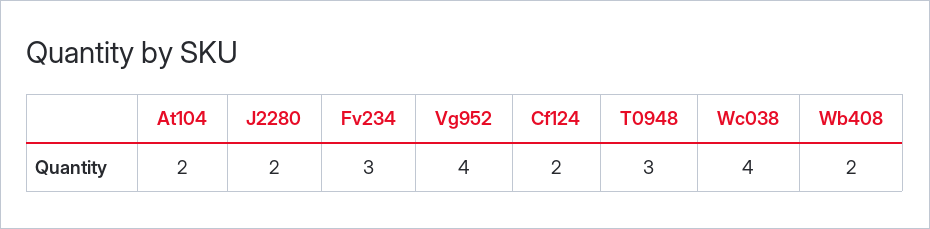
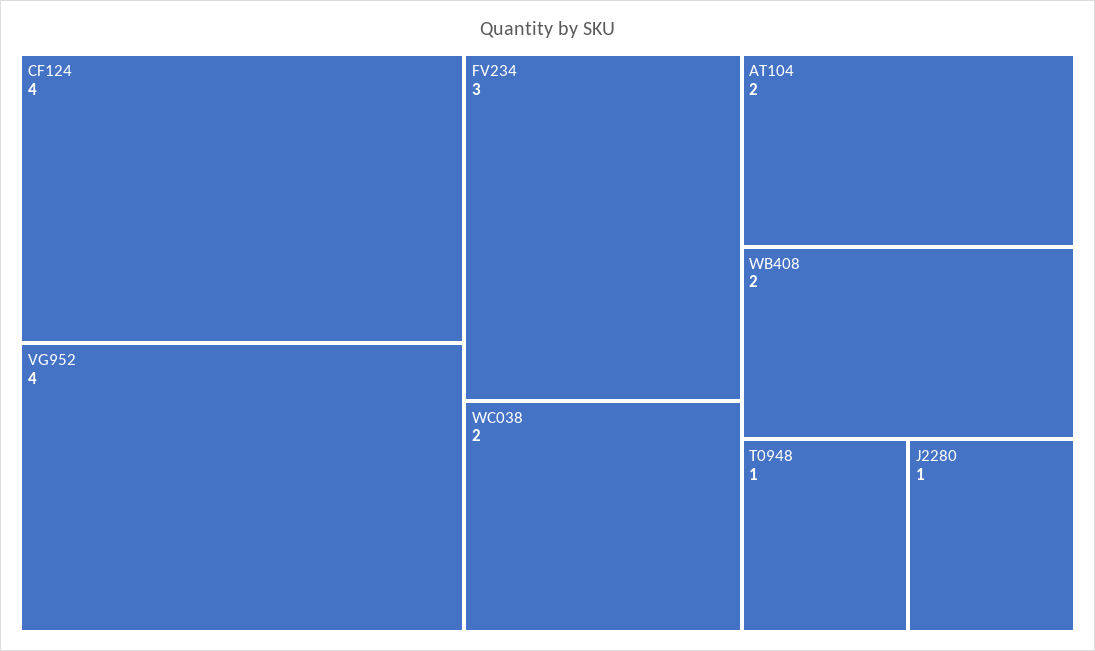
J2280: 2 -> 1
Cf124: 2 -> 4
T0948: 3 -> 1
Wc038: 4 -> 2

